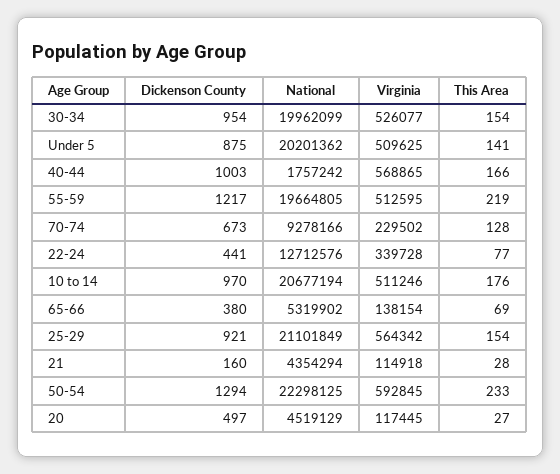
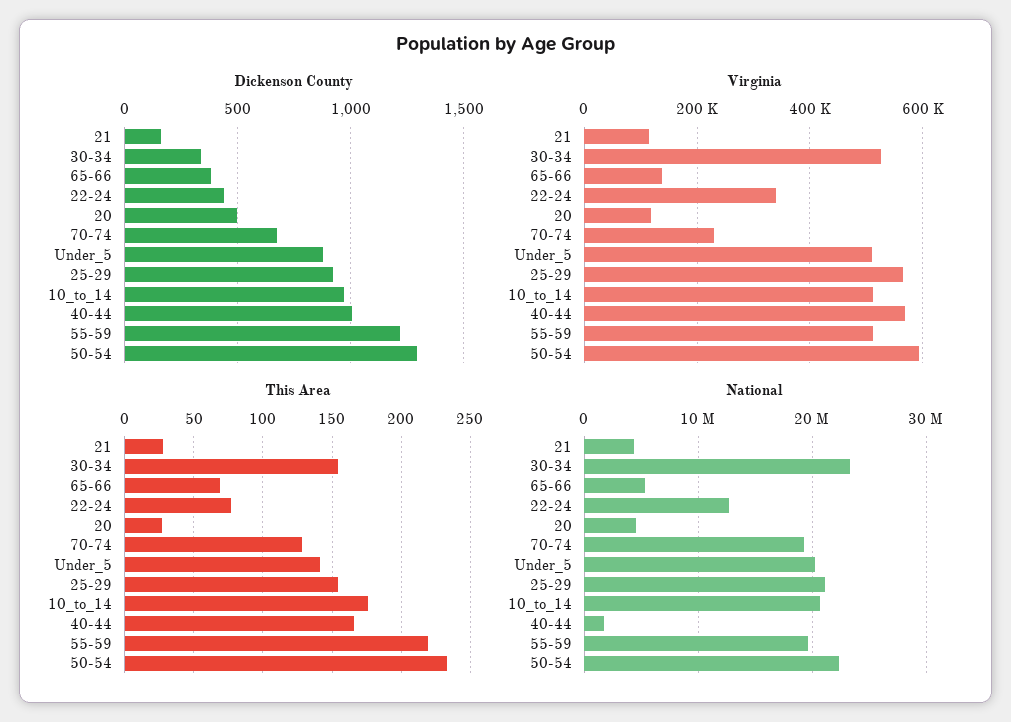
Dickenson County, 30-34: 954 -> 350
National, 30-34: 19962099 -> 23000000
National, 70-74: 9278166 -> 19000000

